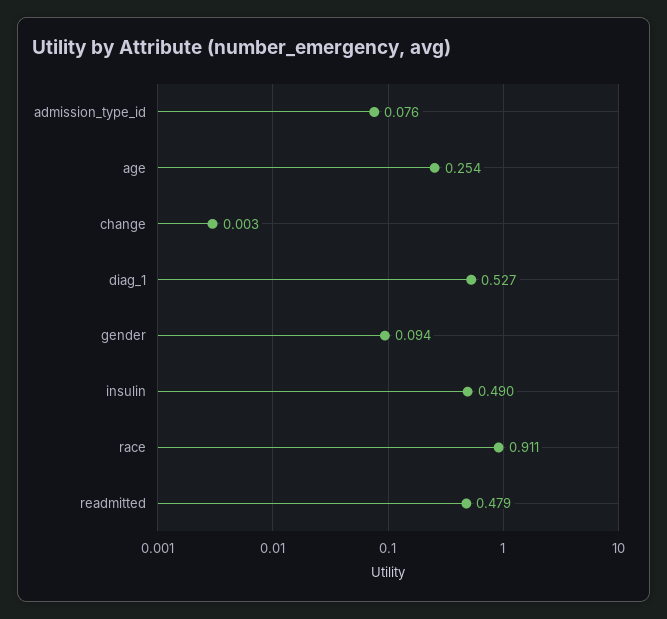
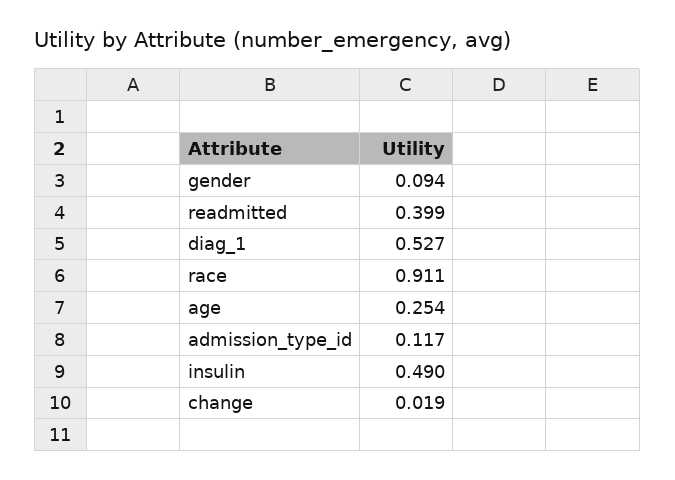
admission_type_id: 0.076 -> 0.117
change: 0.003 -> 0.019
readmitted: 0.479 -> 0.399

